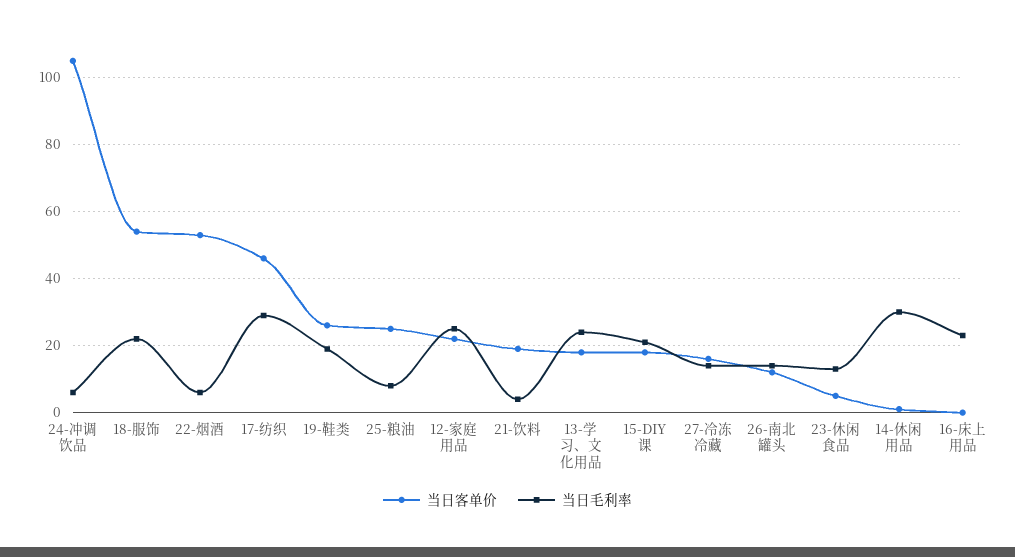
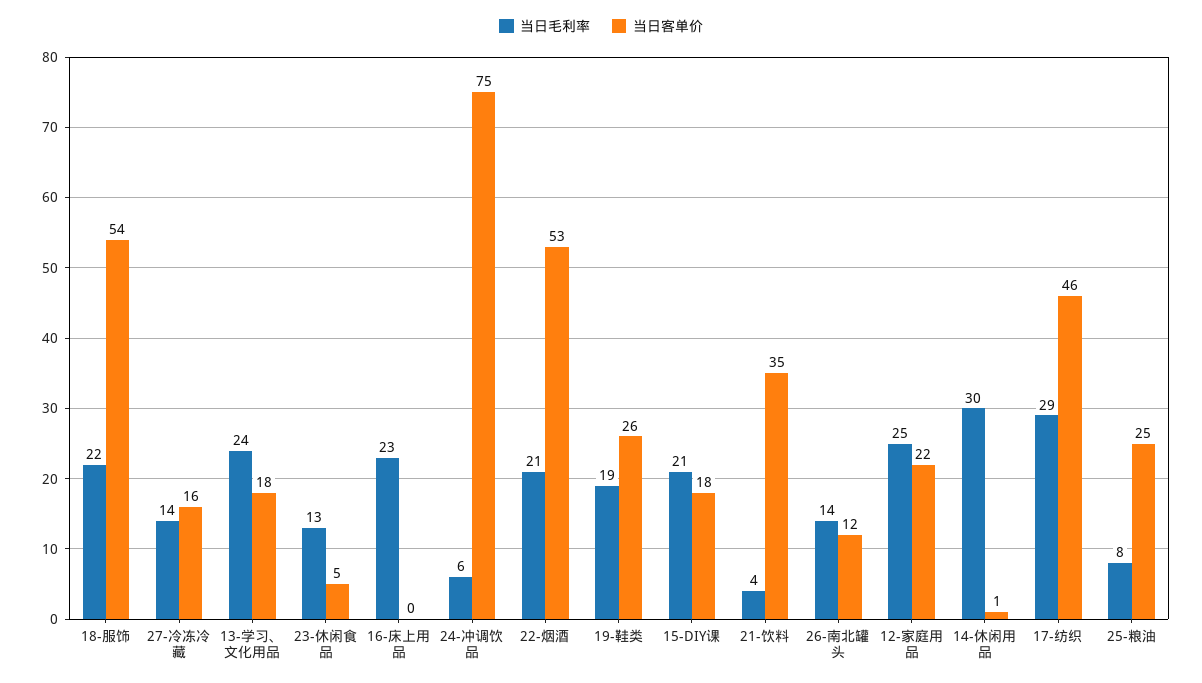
当日客单价, 24-冲调饮品: 105 -> 75
当日毛利率, 22-烟酒: 5 -> 21
当日客单价, 21-饮料: 20 -> 35

